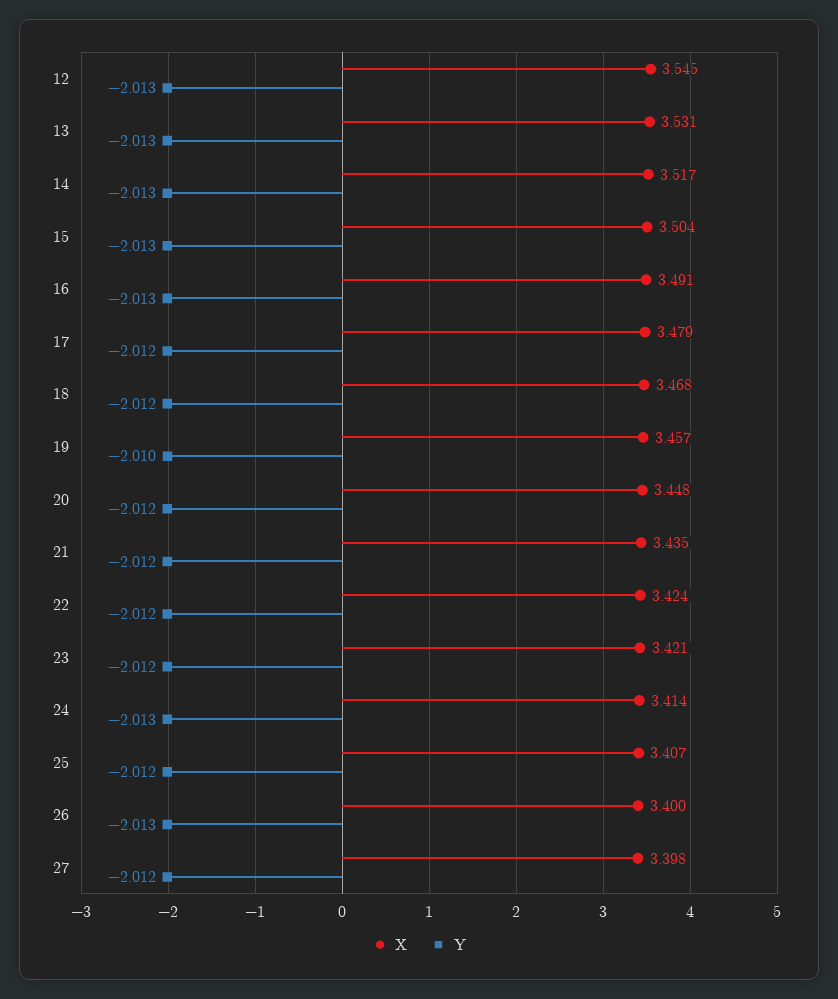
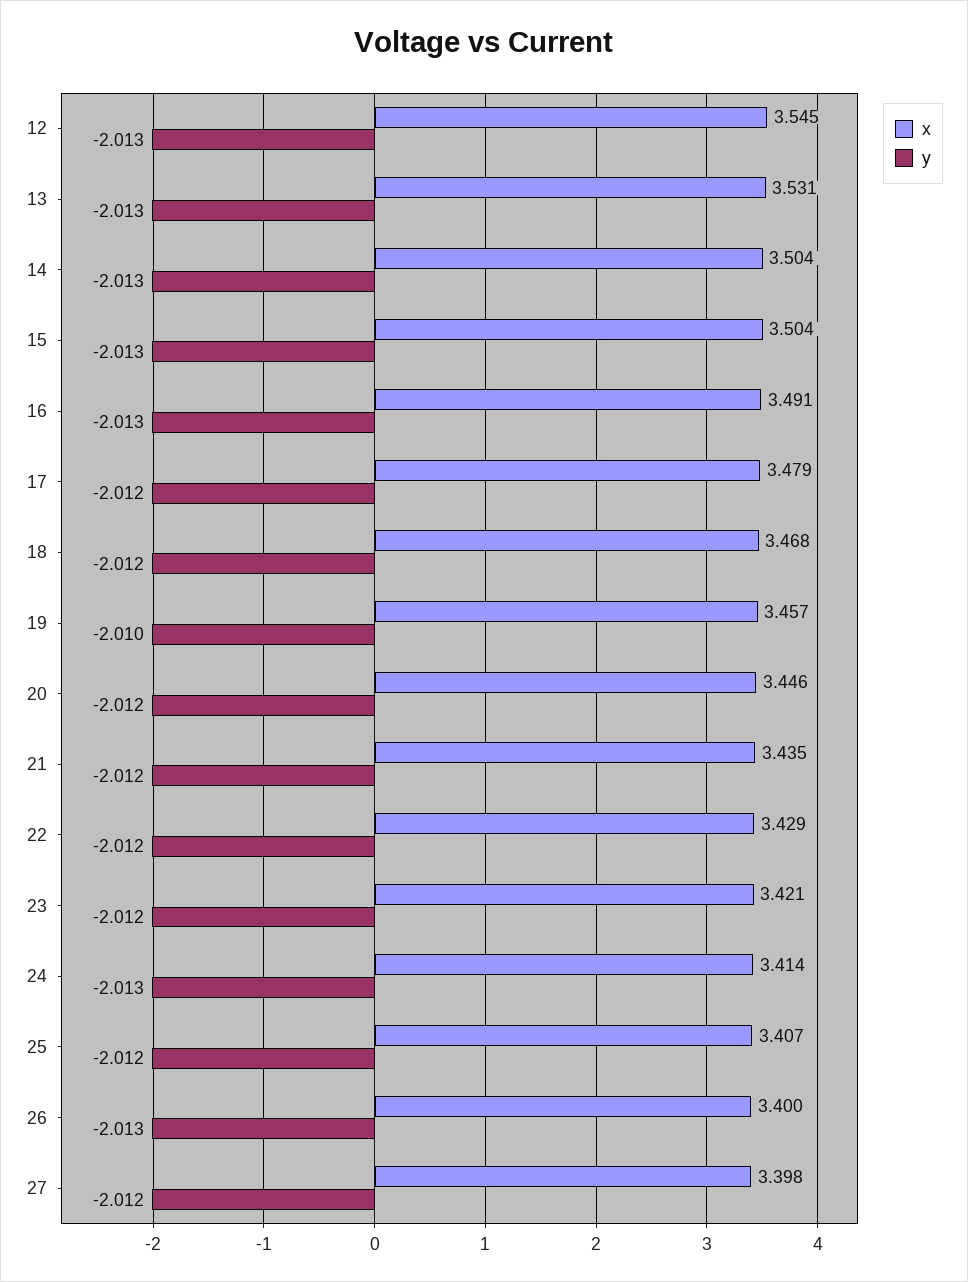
X, 14: 3.517 -> 3.504
X, 20: 3.448 -> 3.446
X, 22: 3.424 -> 3.429

